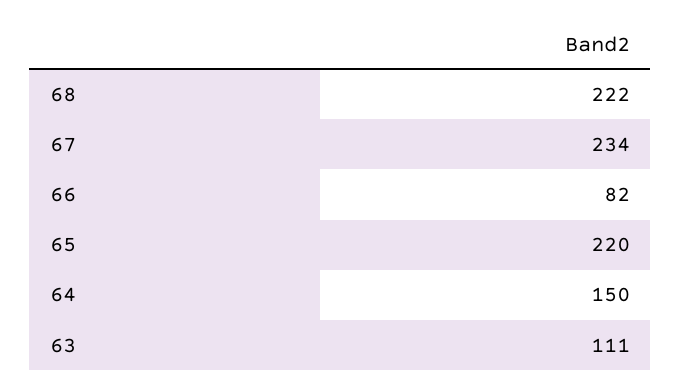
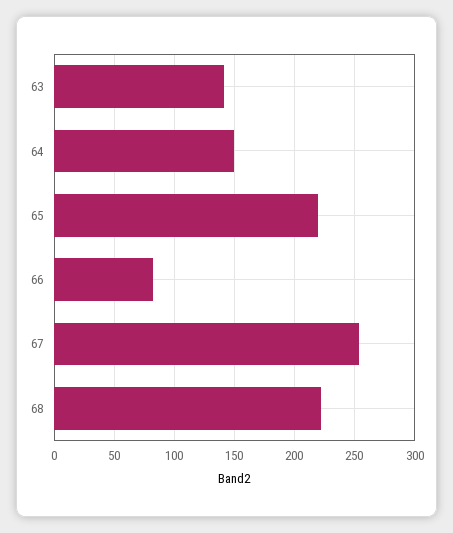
67: 234 -> 255
63: 111 -> 140

